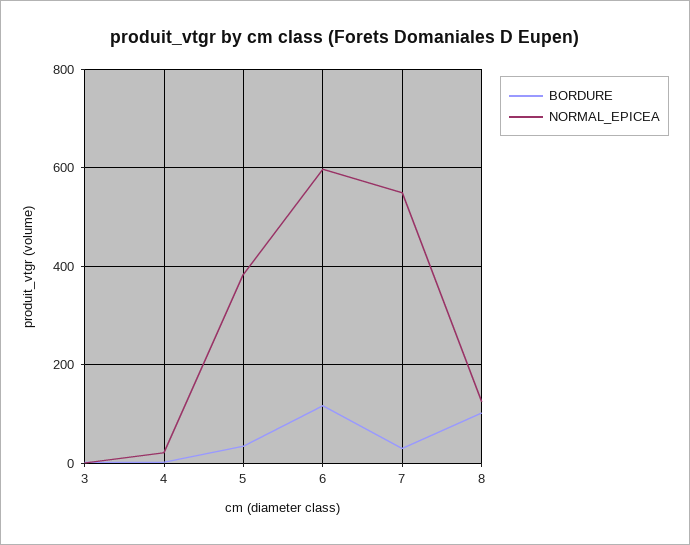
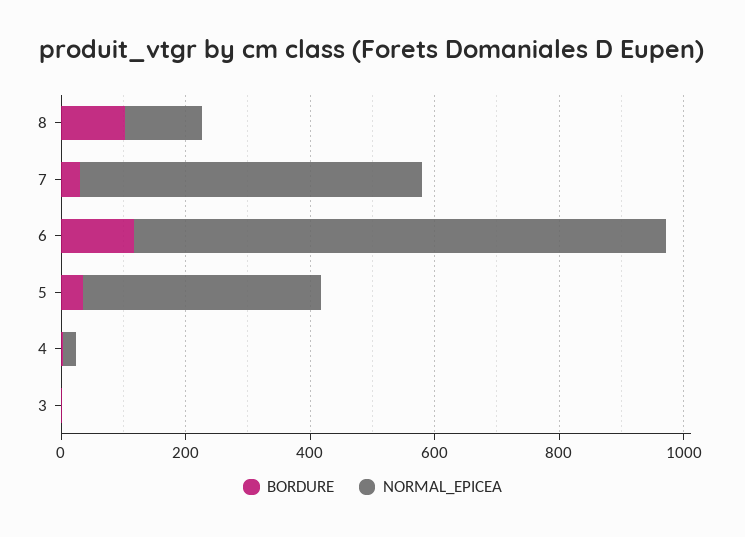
NORMAL_EPICEA, 6: 600 -> 850

